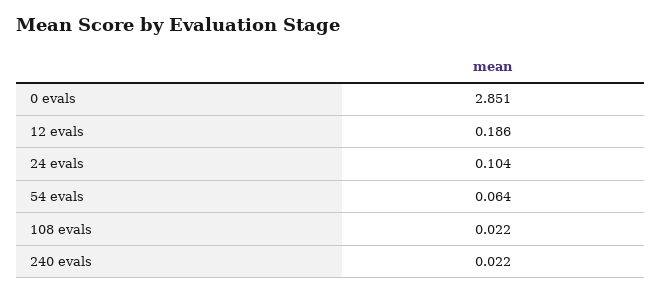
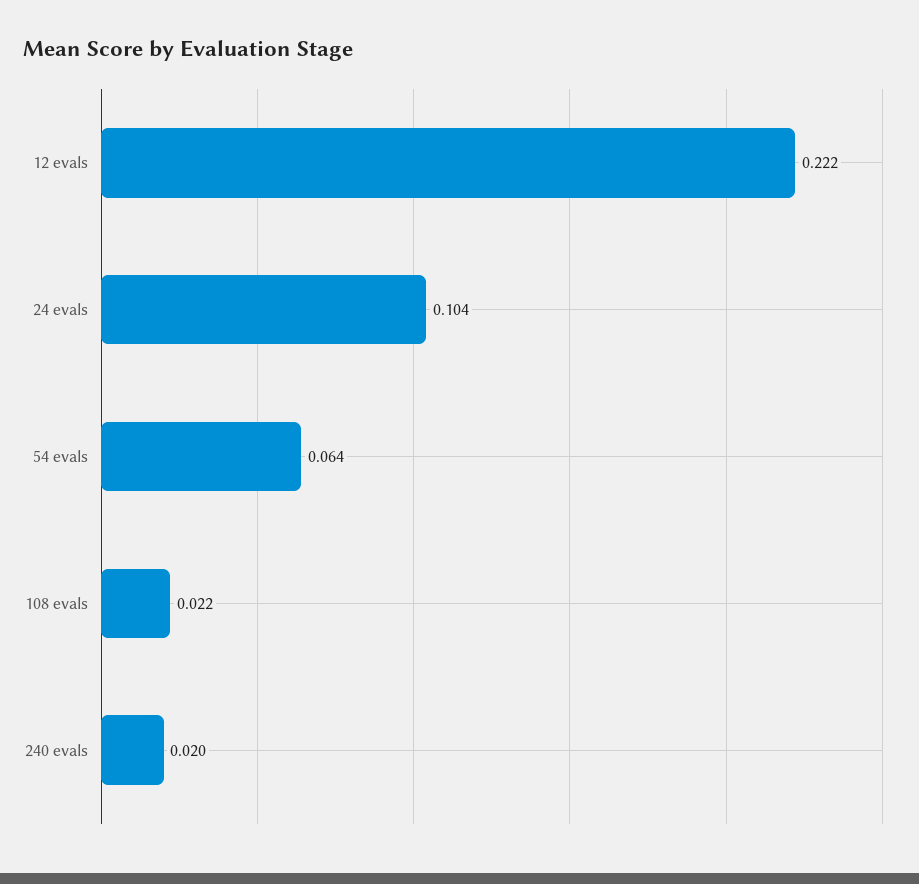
0 evals: 2.851 -> none
12 evals: 0.186 -> 0.222
240 evals: 0.022 -> 0.02

